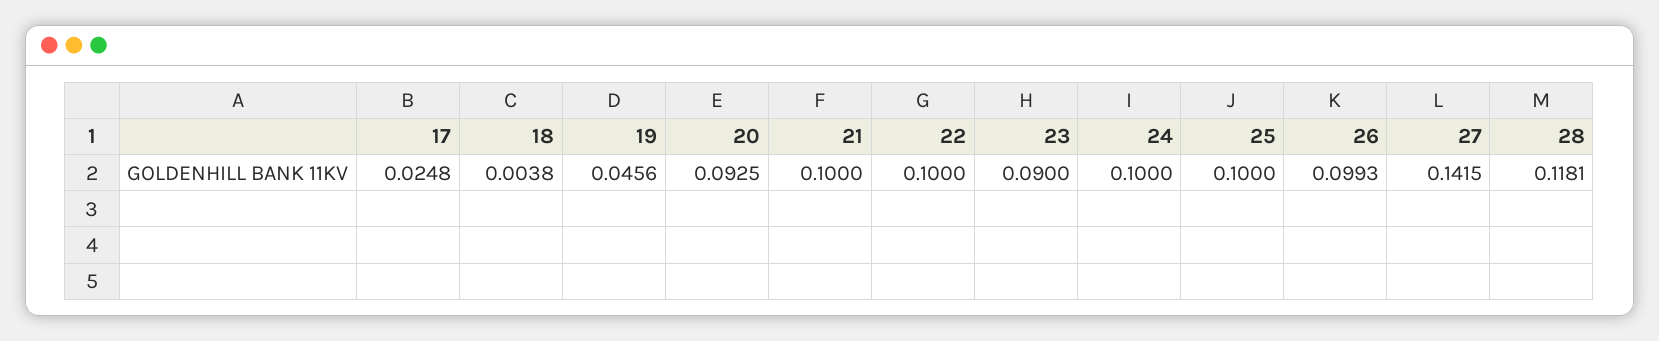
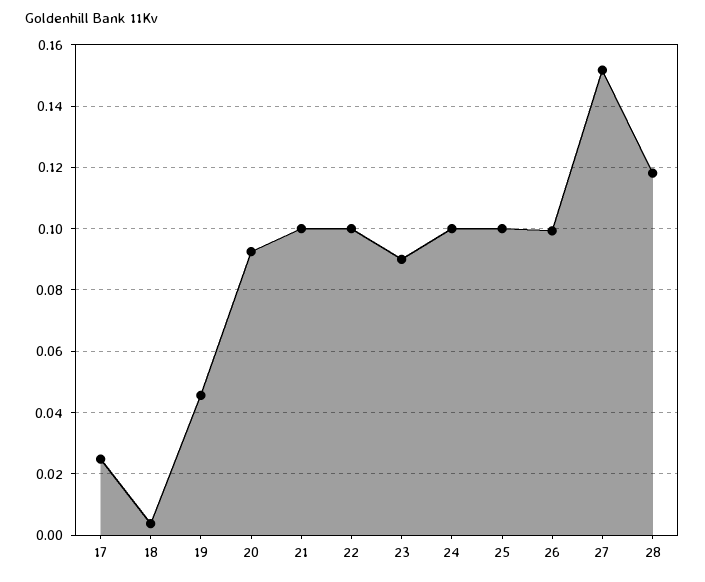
27: 0.1415 -> 0.152

